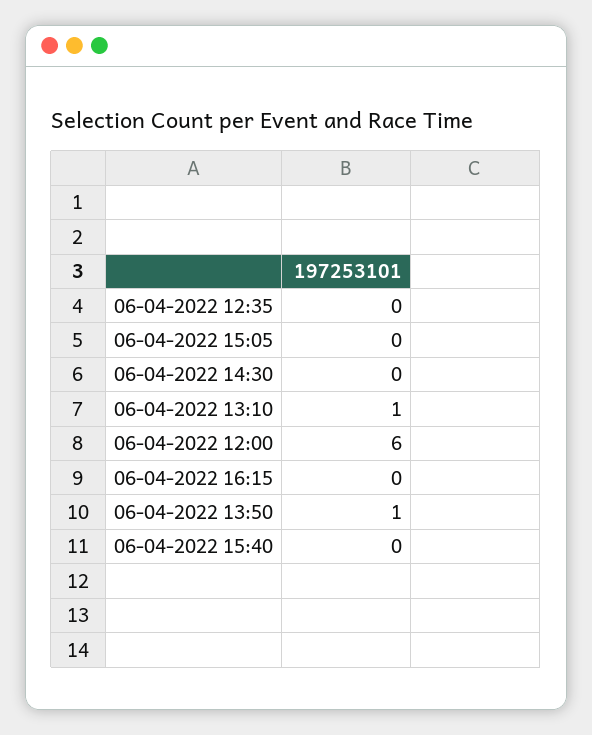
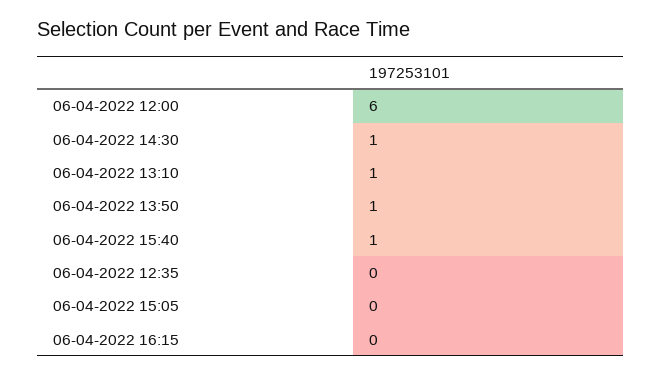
06-04-2022 14:30: 0 -> 1
06-04-2022 15:40: 0 -> 1

